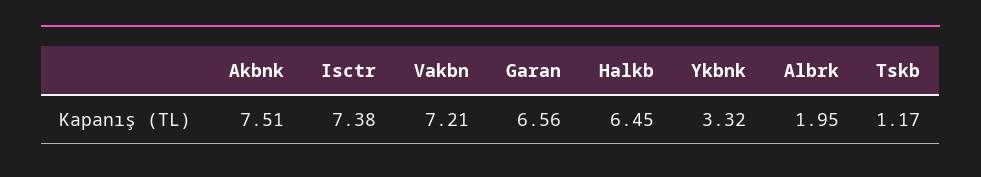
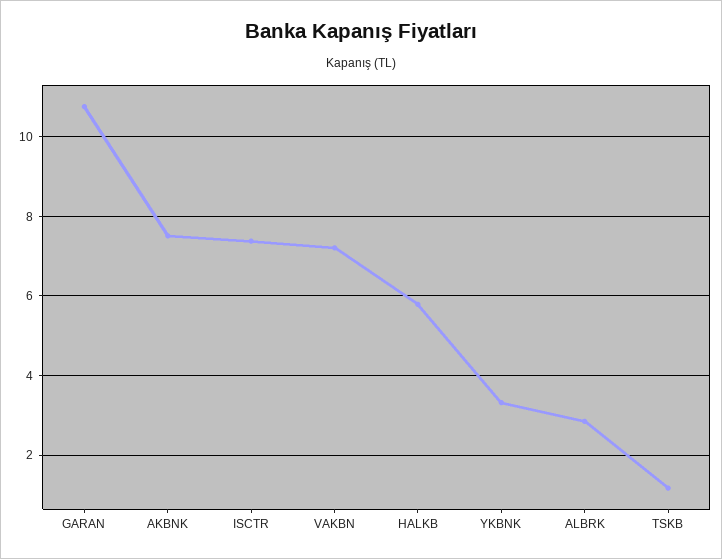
Garan: 6.56 -> 10.8
Halkb: 6.45 -> 5.8
Albrk: 1.95 -> 2.8

